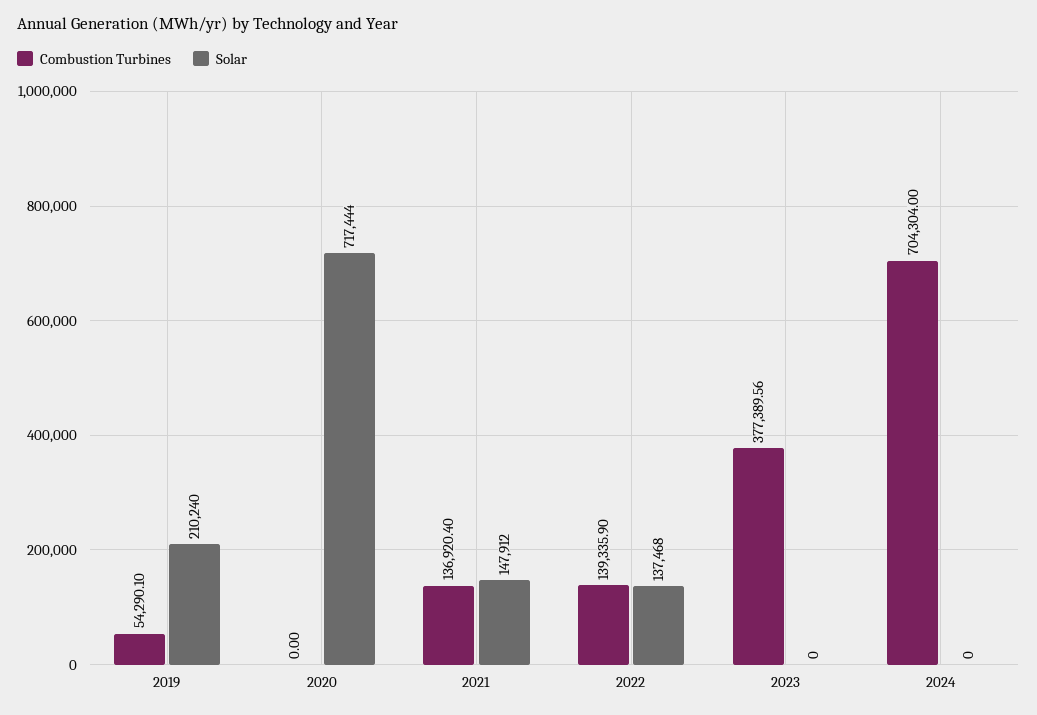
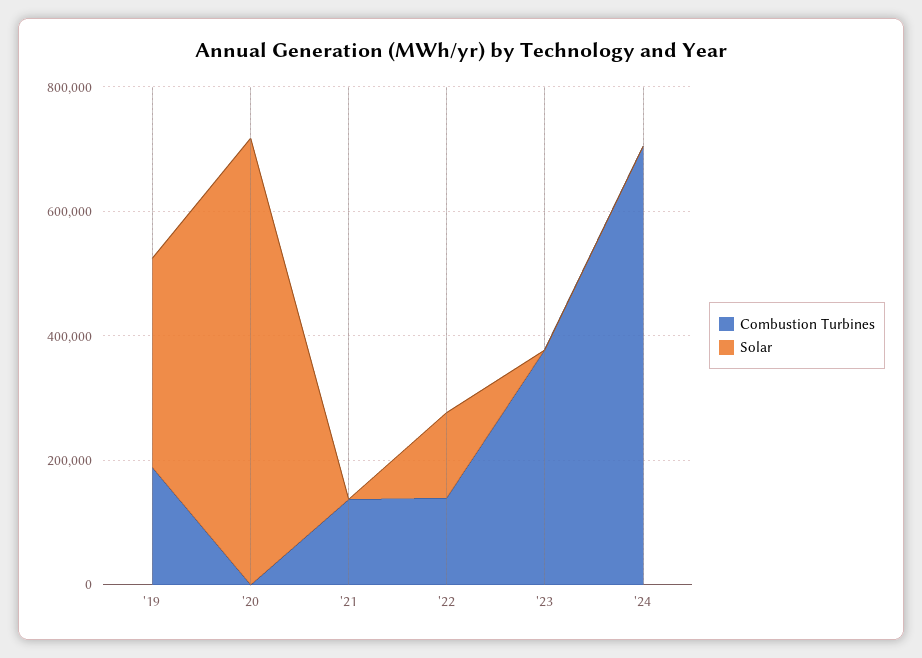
Combustion Turbines, 2019: 54290.1 -> 200000
Solar, 2019: 210240 -> 350000
Solar, 2021: 147912 -> 0

